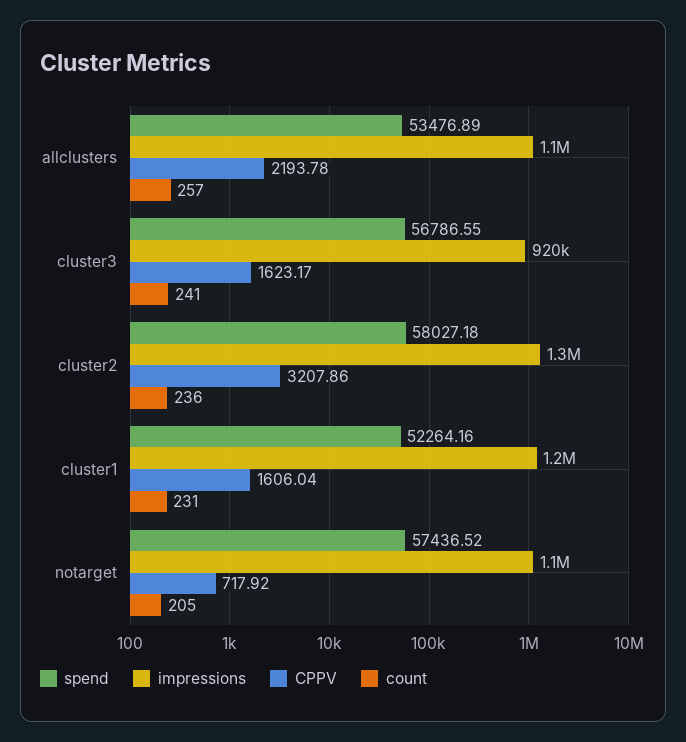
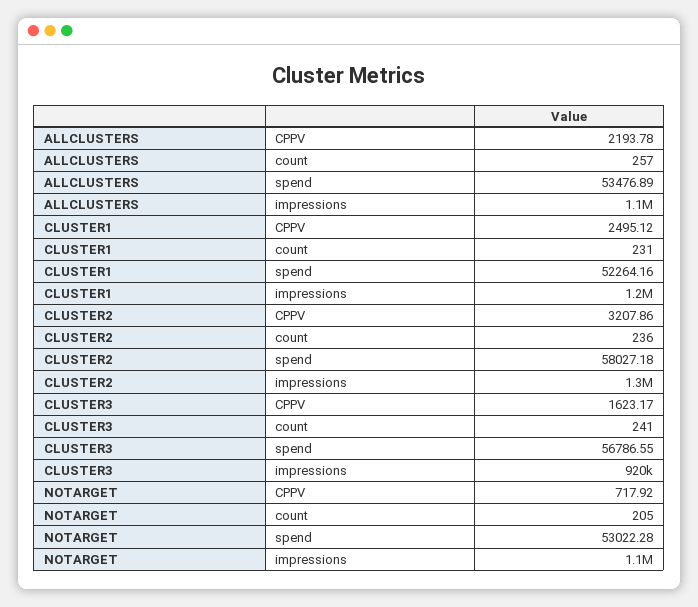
CPPV, cluster1: 1606.04 -> 2495.12
spend, notarget: 57436.52 -> 53022.28

